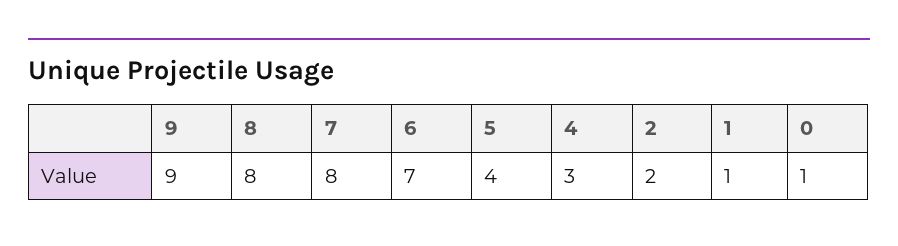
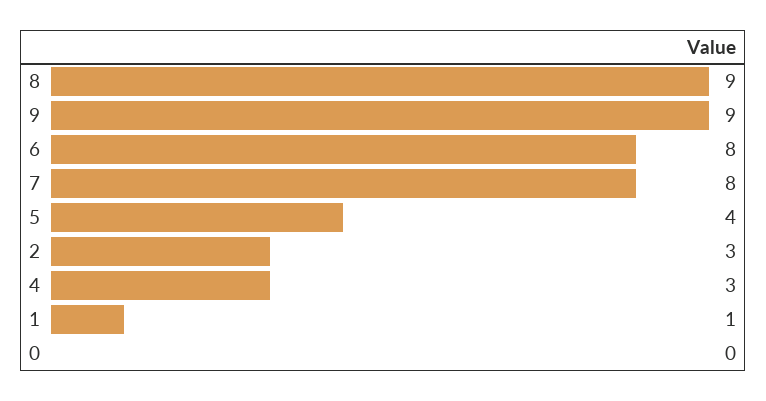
8: 8 -> 9
6: 7 -> 8
2: 2 -> 3
0: 1 -> 0

